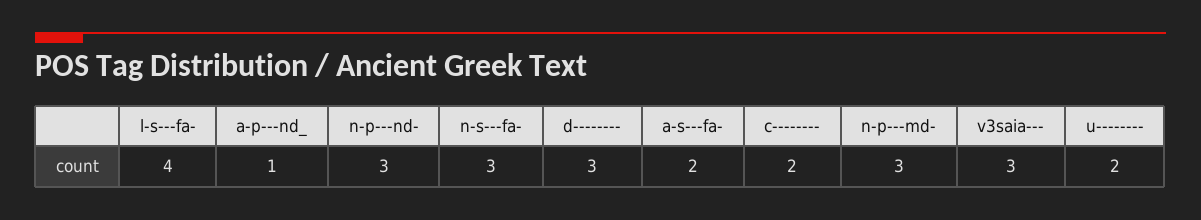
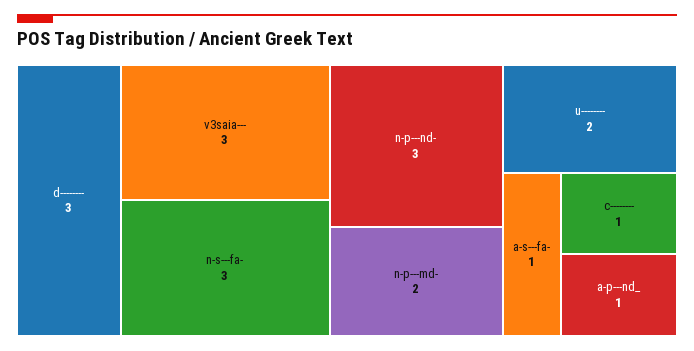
l-s---fa-: 4 -> none
a-s---fa-: 2 -> 1
c--------: 2 -> 1
n-p---md-: 3 -> 2

